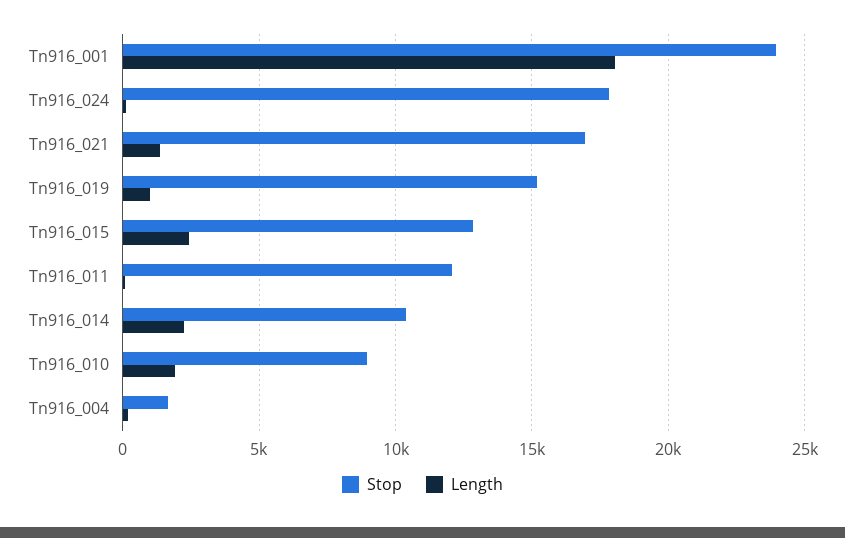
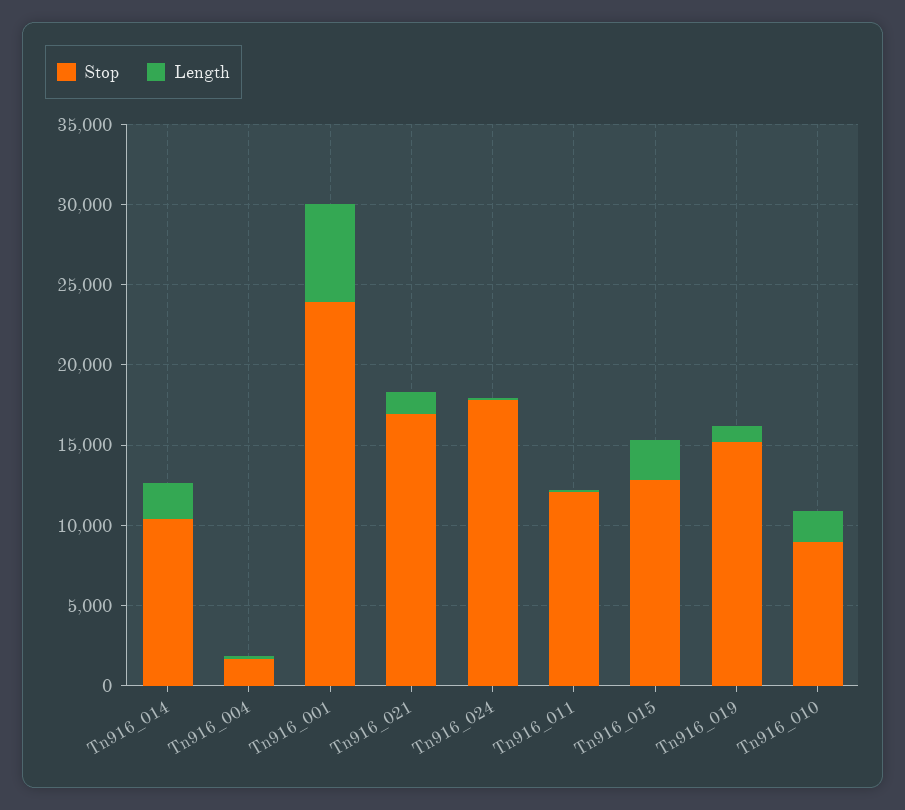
Length, Tn916_001: 18000 -> 6000

